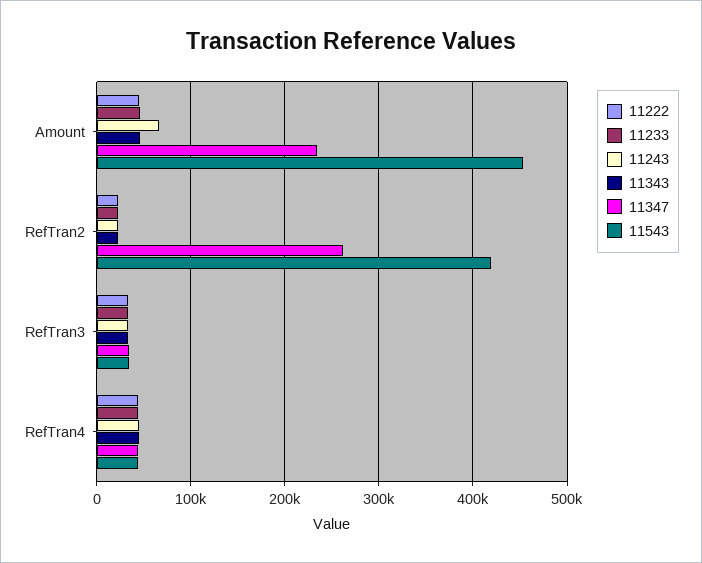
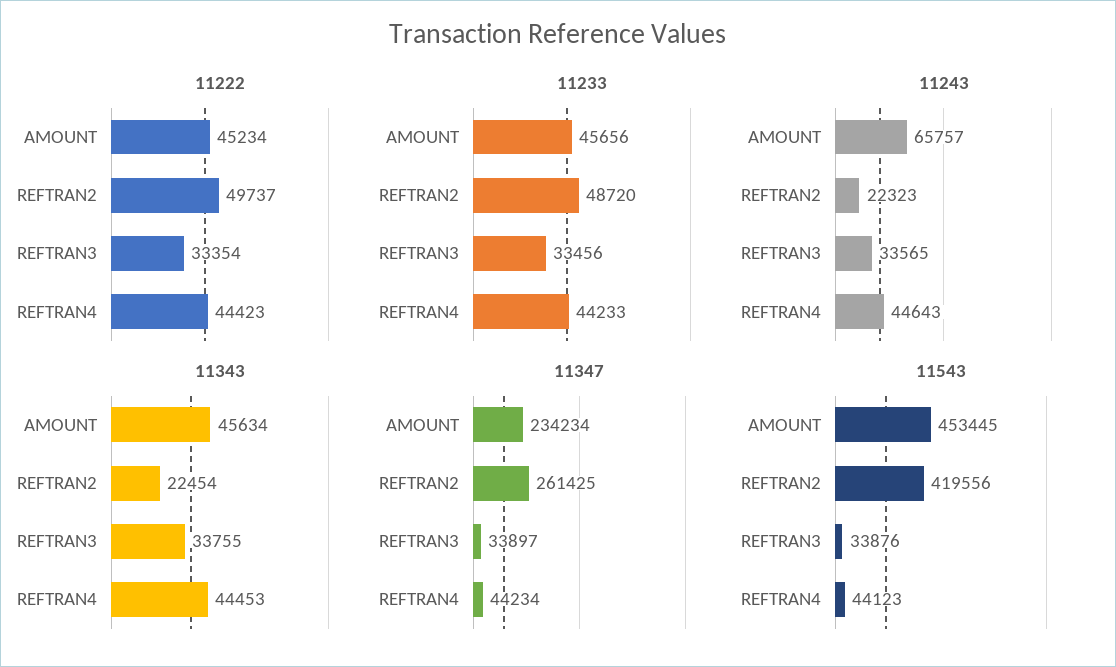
11222, RefTran2: 20000 -> 49737
11233, RefTran2: 20000 -> 48720

